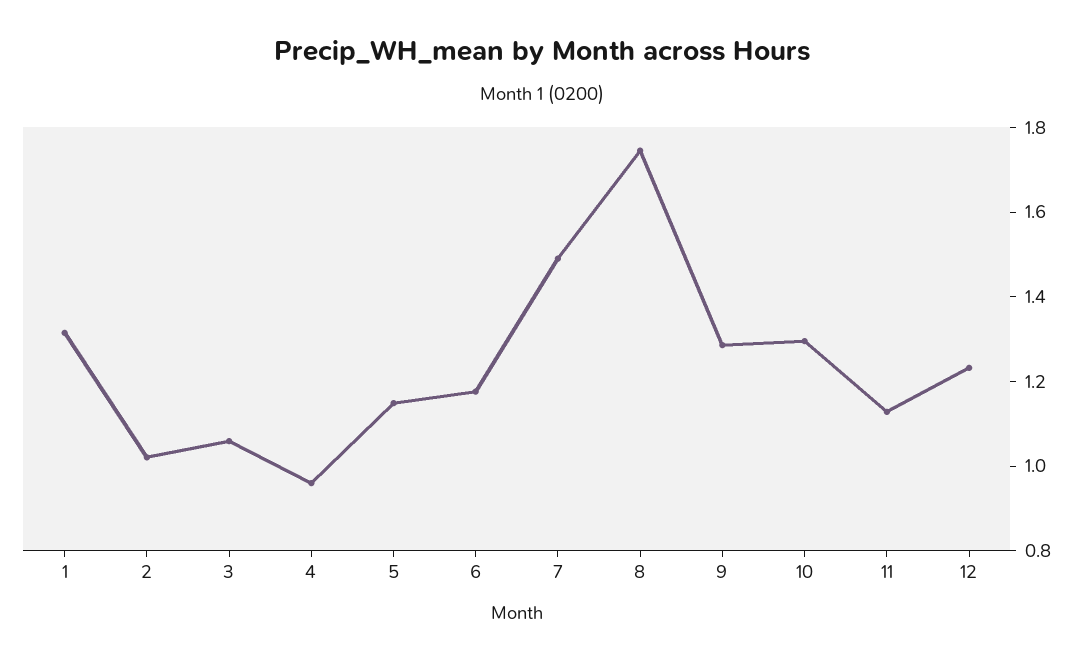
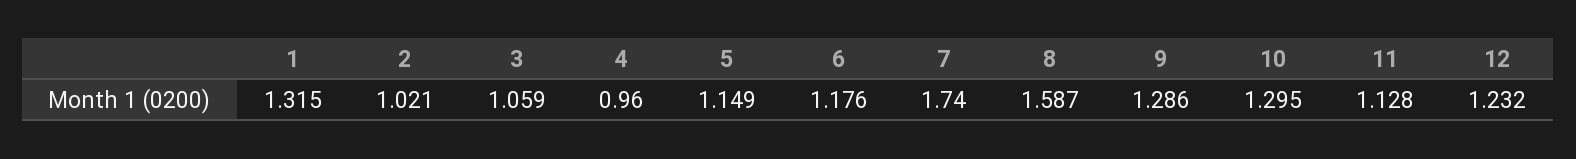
7: 1.5 -> 1.74
8: 1.75 -> 1.587

